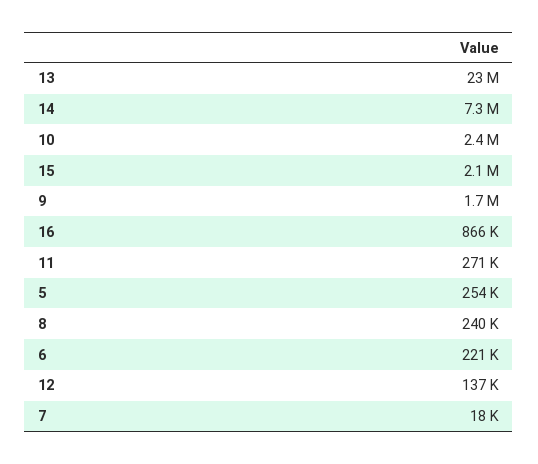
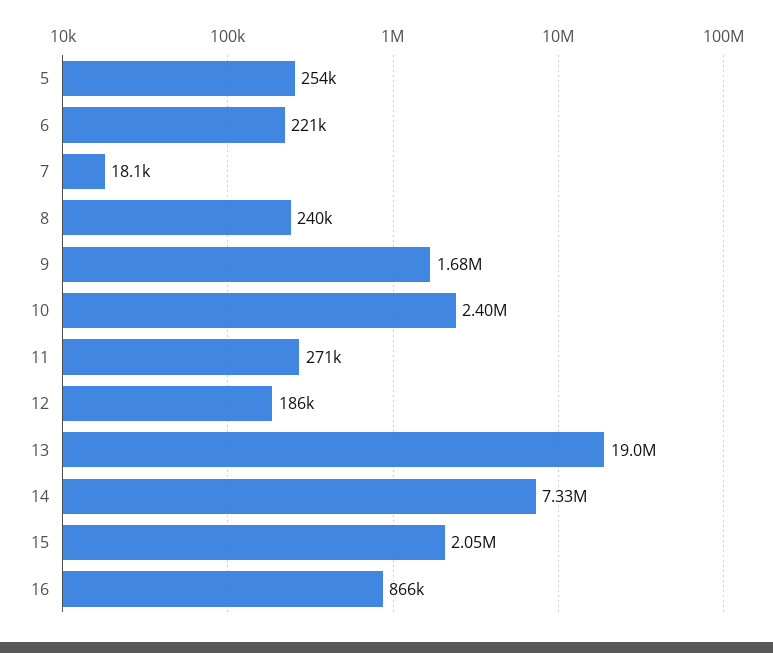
13: 23000000 -> 19000000
12: 137000 -> 186000

